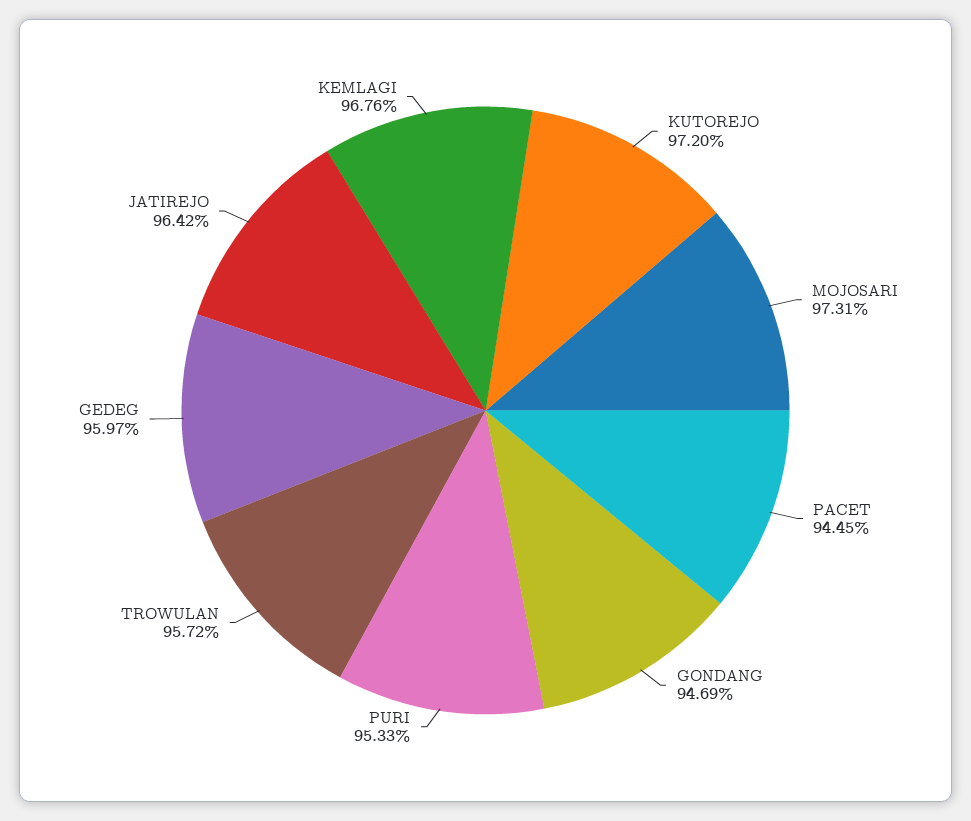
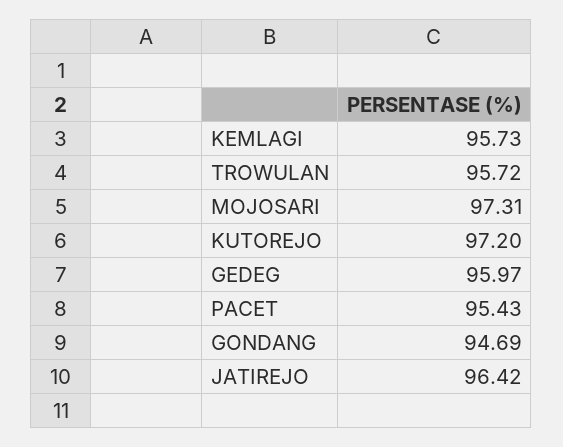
PACET: 94.45 -> 95.43
PURI: 95.33 -> none
KEMLAGI: 96.76 -> 95.73

